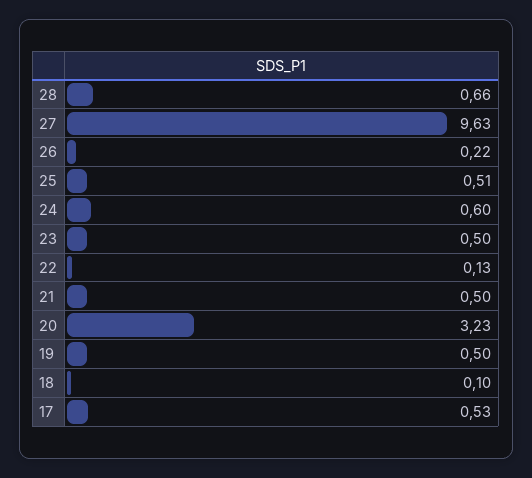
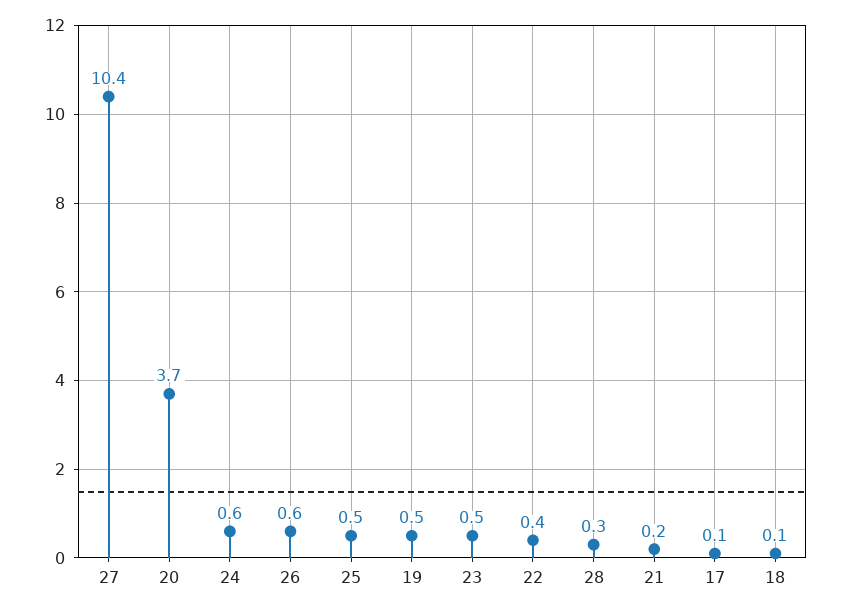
28: 0.66 -> 0.3
27: 9.63 -> 10.4
26: 0.22 -> 0.6
22: 0.13 -> 0.4
21: 0.5 -> 0.2
20: 3.23 -> 3.7
17: 0.53 -> 0.1

